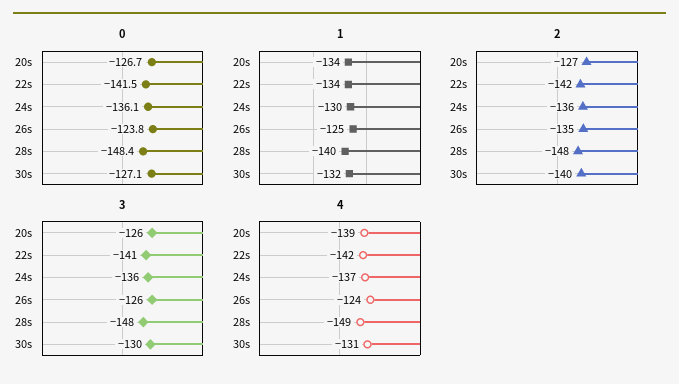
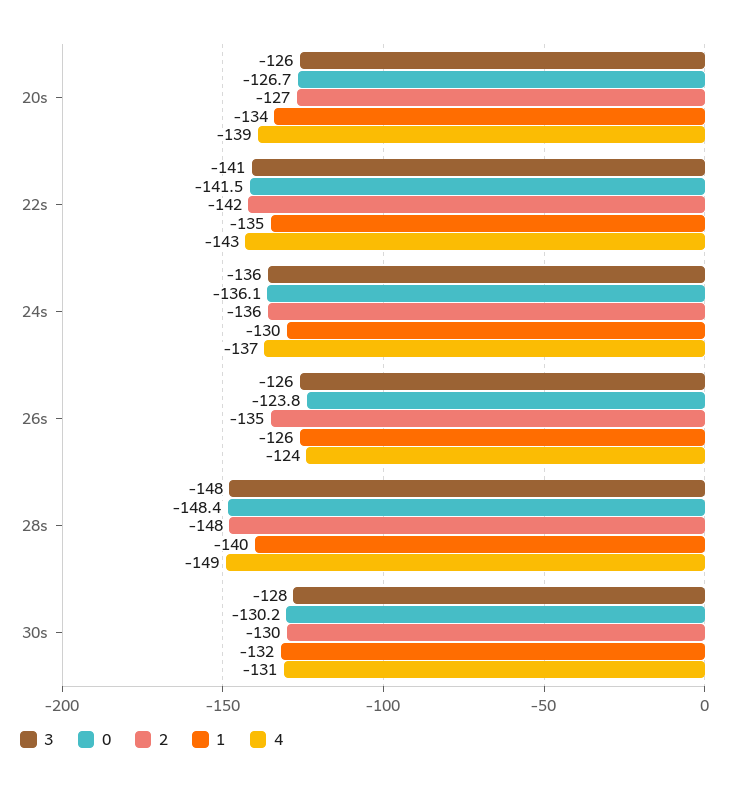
0, 30s: -127.1 -> -130.2
1, 22s: -134 -> -135
1, 26s: -125 -> -126
2, 30s: -140 -> -130
3, 30s: -130 -> -128
4, 22s: -142 -> -143

